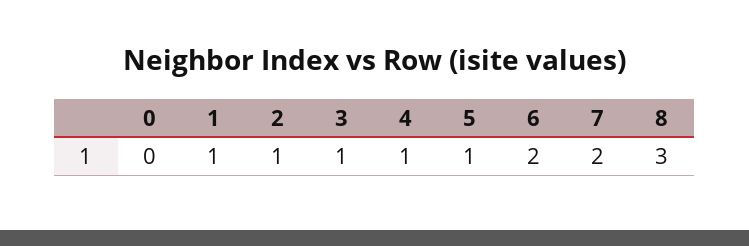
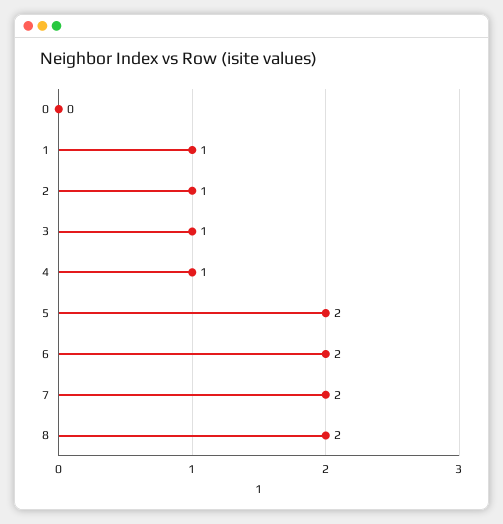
5: 1 -> 2
8: 3 -> 2

